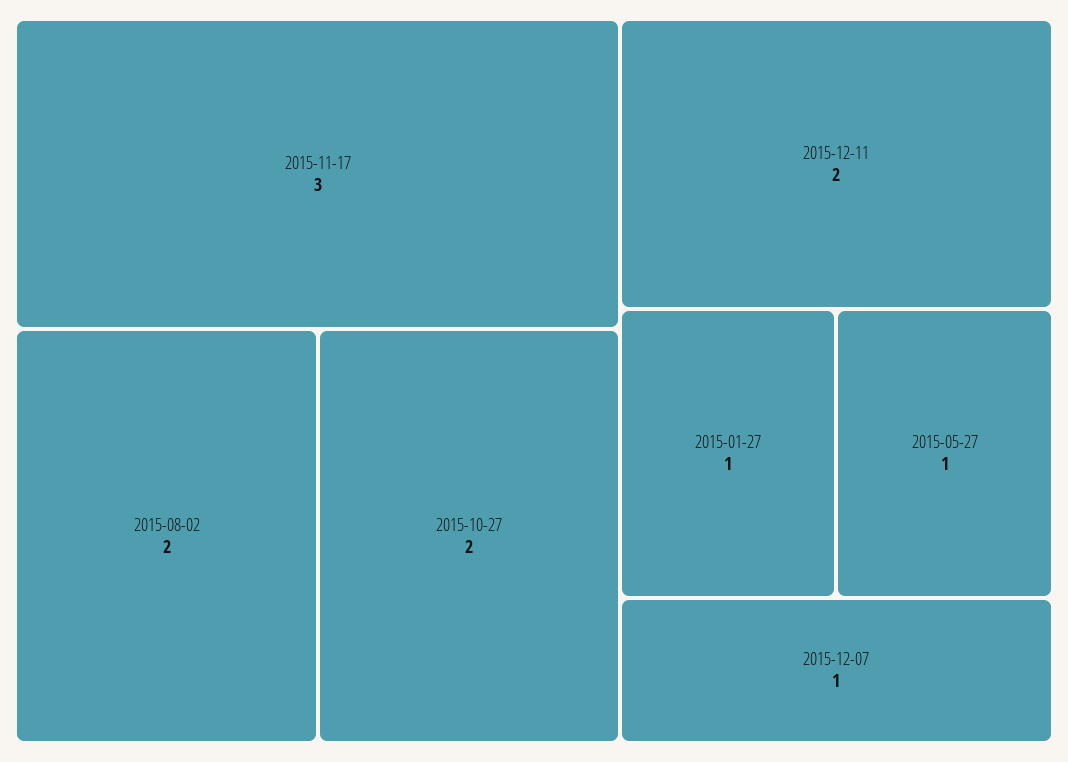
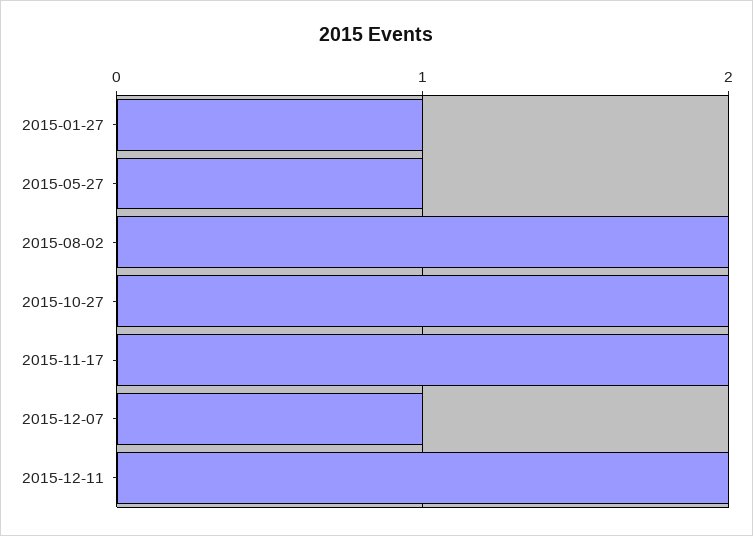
2015-11-17: 3 -> 2

